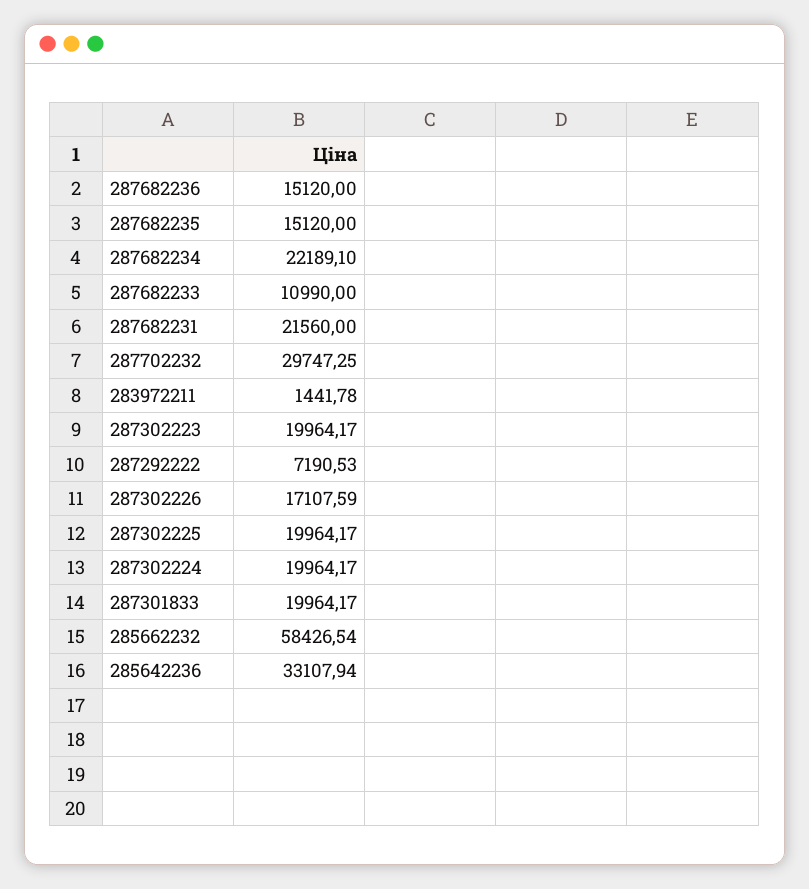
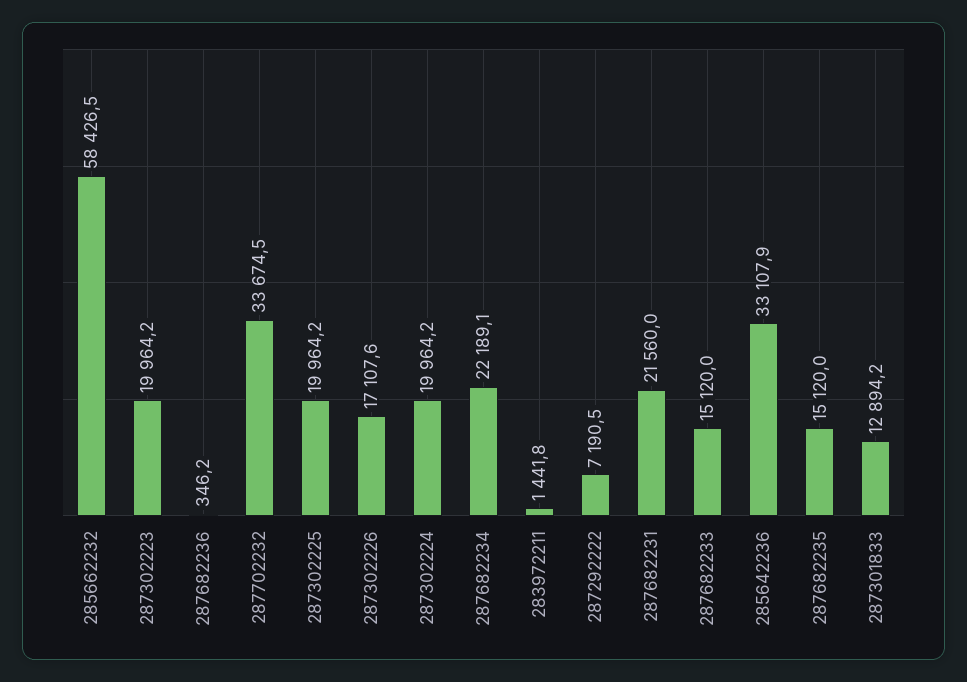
287682236: 15120 -> 346.2
287682233: 10990 -> 15120
287702232: 29747.25 -> 33674.5
287301833: 19964.17 -> 12894.2

